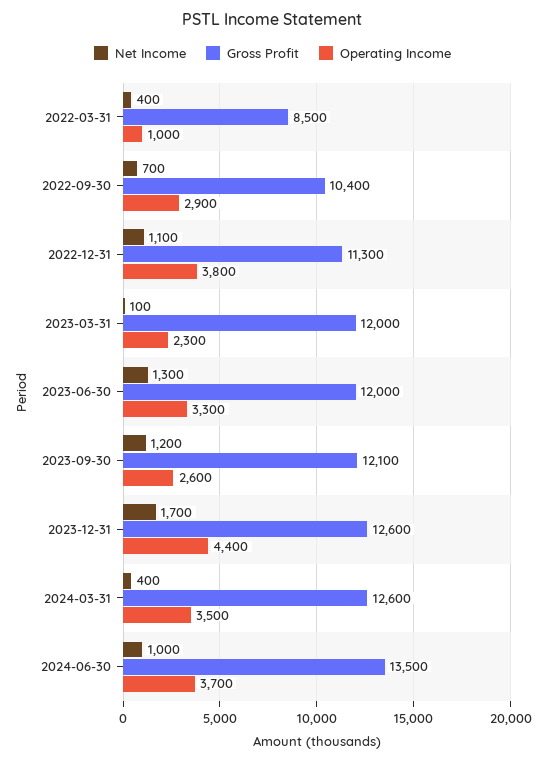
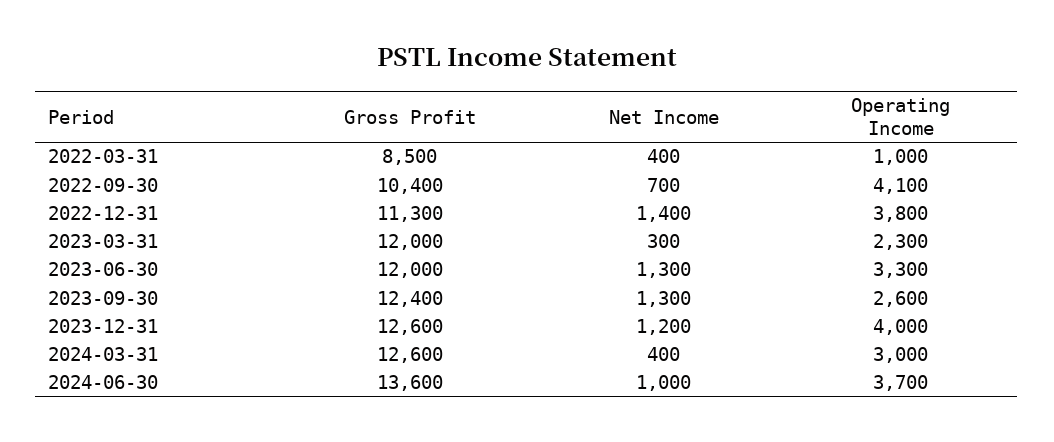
Operating Income, 2022-09-30: 2900 -> 4100
Net Income, 2022-12-31: 1100 -> 1400
Net Income, 2023-03-31: 100 -> 300
Net Income, 2023-09-30: 1200 -> 1300
Gross Profit, 2023-09-30: 12100 -> 12400
Net Income, 2023-12-31: 1700 -> 1200
Operating Income, 2023-12-31: 4400 -> 4000
Operating Income, 2024-03-31: 3500 -> 3000
Gross Profit, 2024-06-30: 13500 -> 13600

